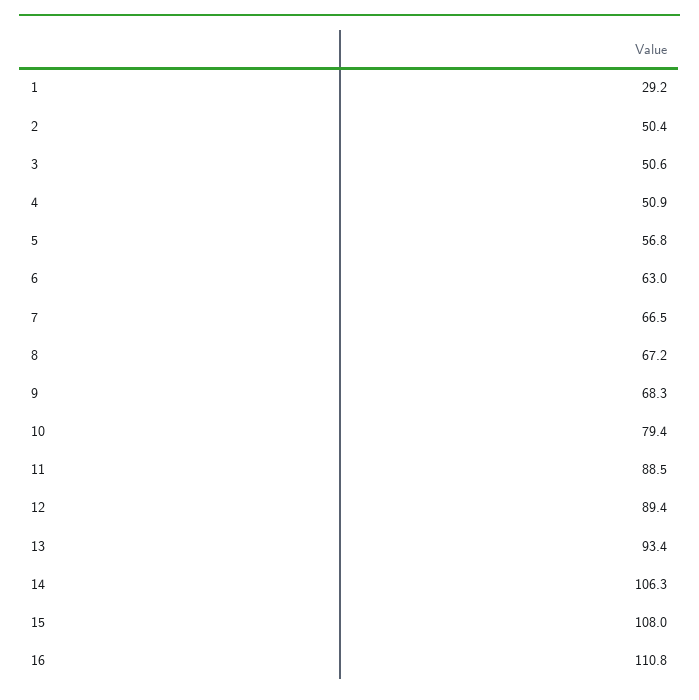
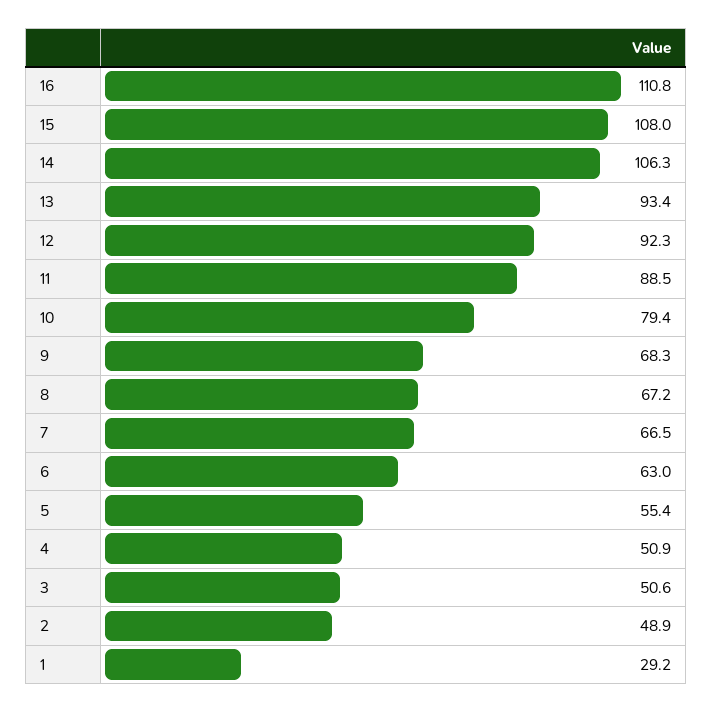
2: 50.4 -> 48.9
5: 56.8 -> 55.4
12: 89.4 -> 92.3

